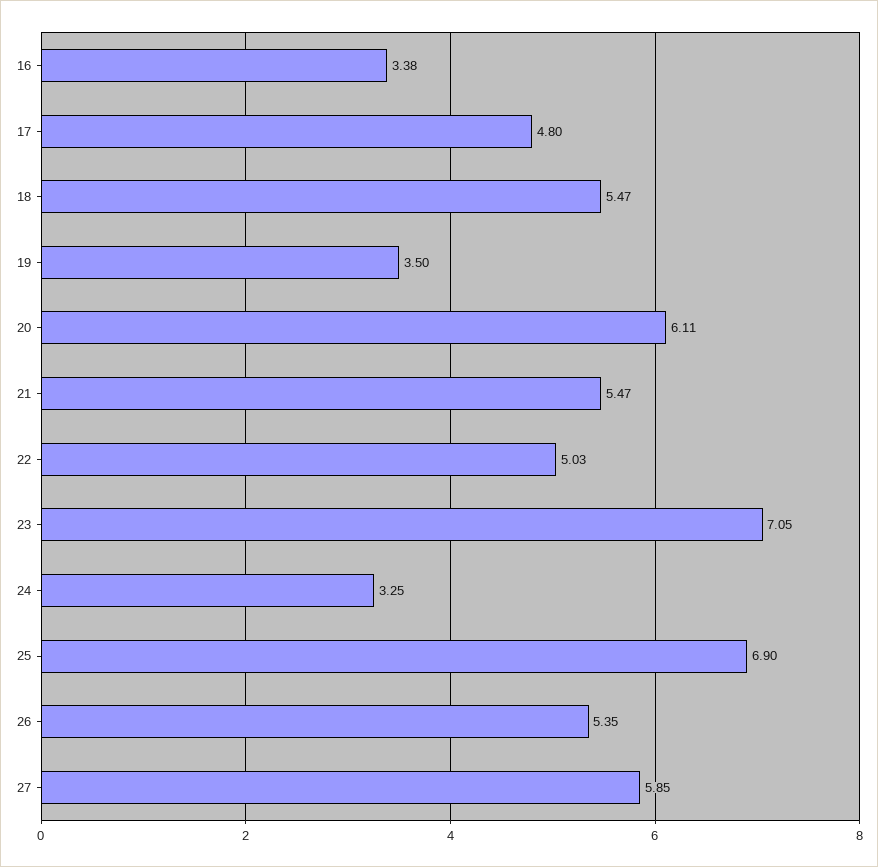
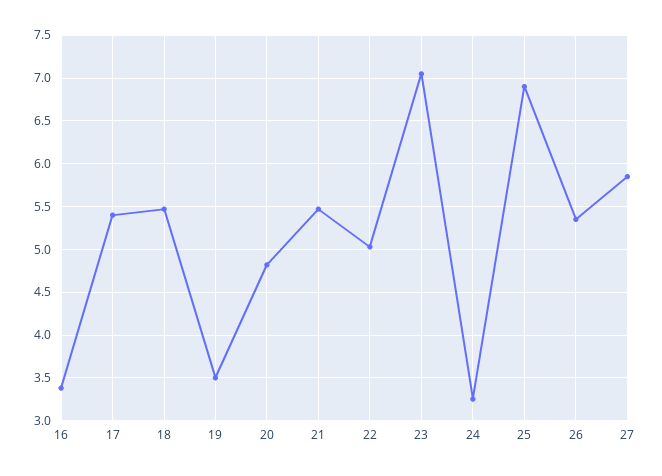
17: 4.8 -> 5.4
20: 6.11 -> 4.8

